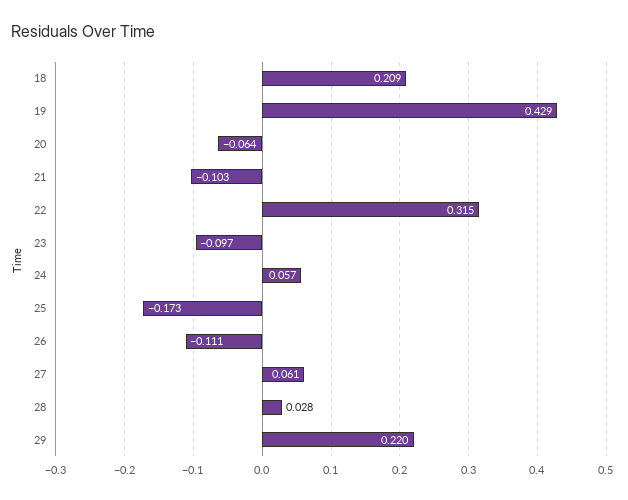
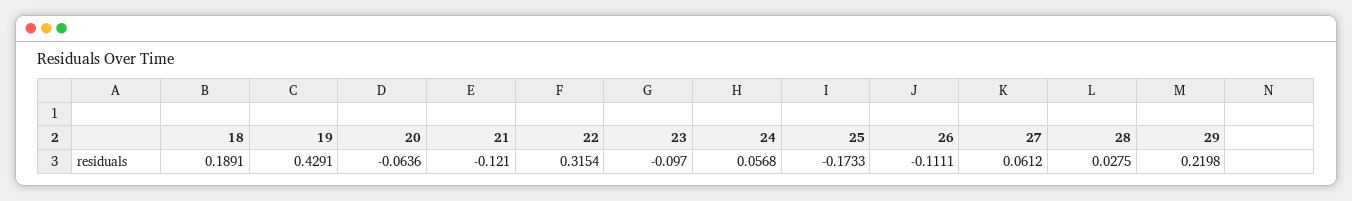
18: 0.209 -> 0.1891
21: -0.103 -> -0.121

